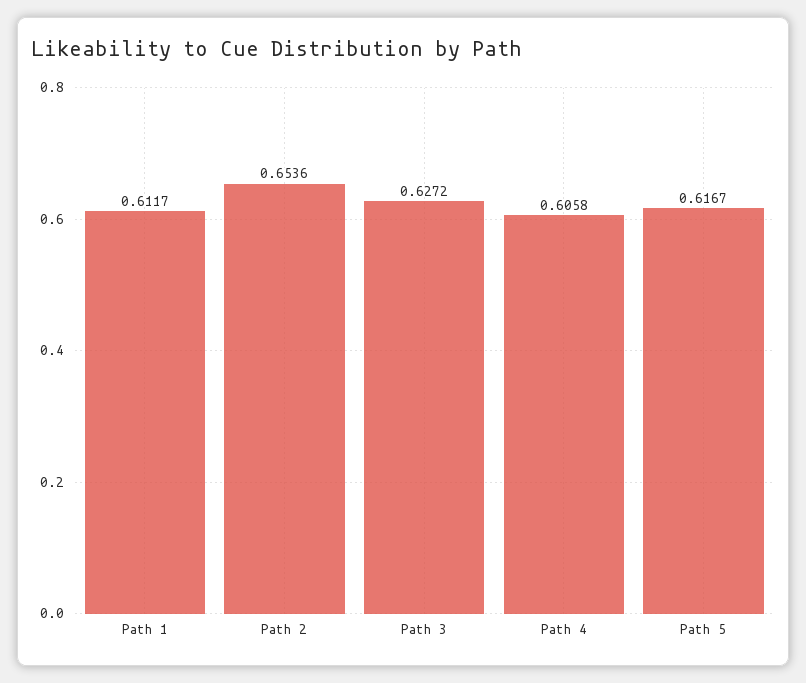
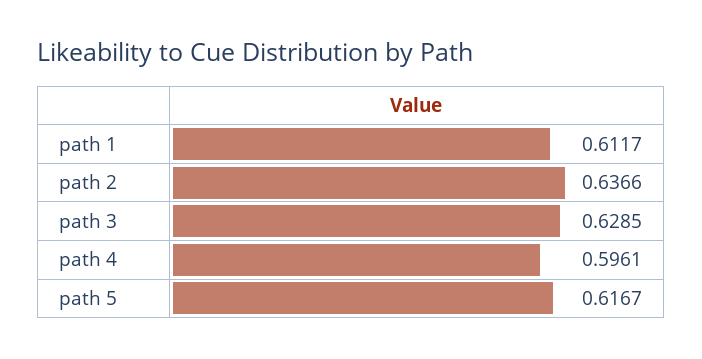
Path 2: 0.6536 -> 0.6366
Path 3: 0.6272 -> 0.6285
Path 4: 0.6058 -> 0.5961

